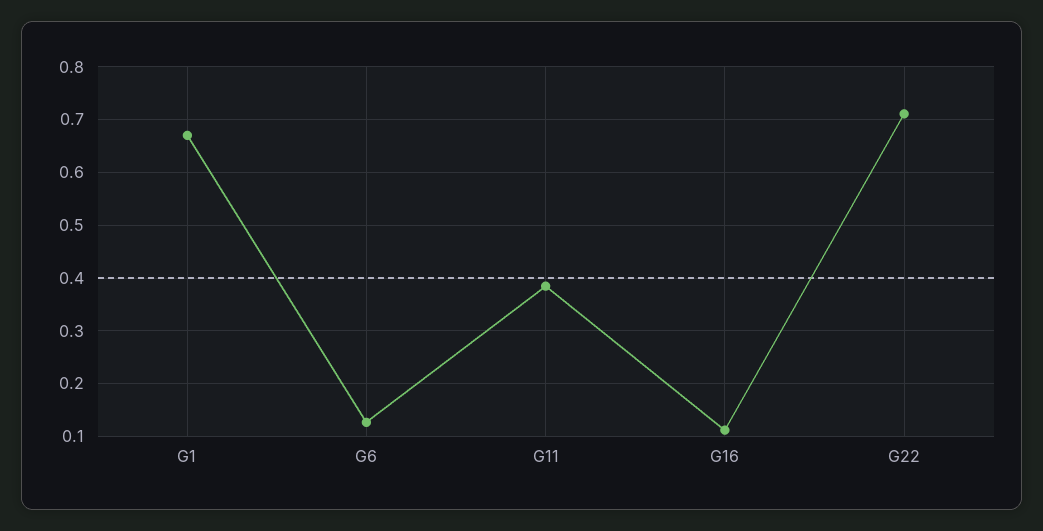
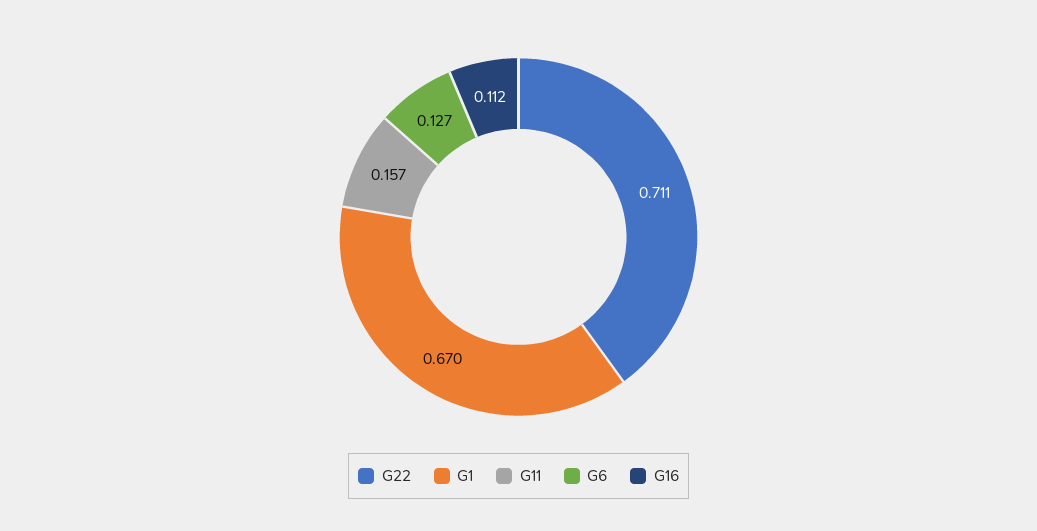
G11: 0.38 -> 0.157

